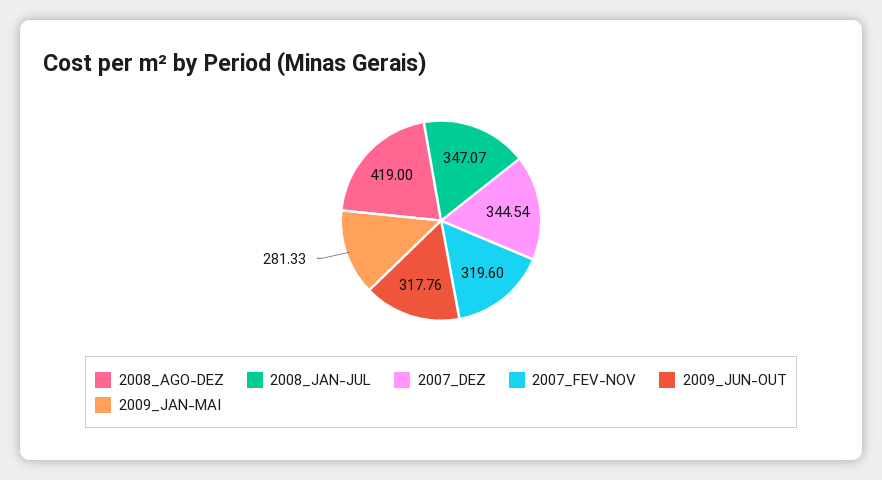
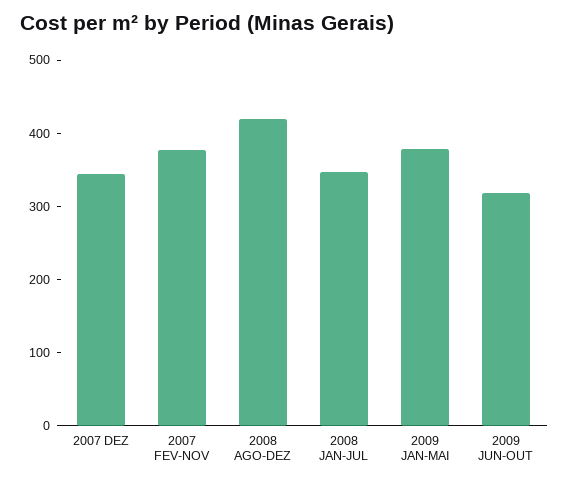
2007_FEV-NOV: 319.6 -> 380
2009_JAN-MAI: 281.33 -> 380

